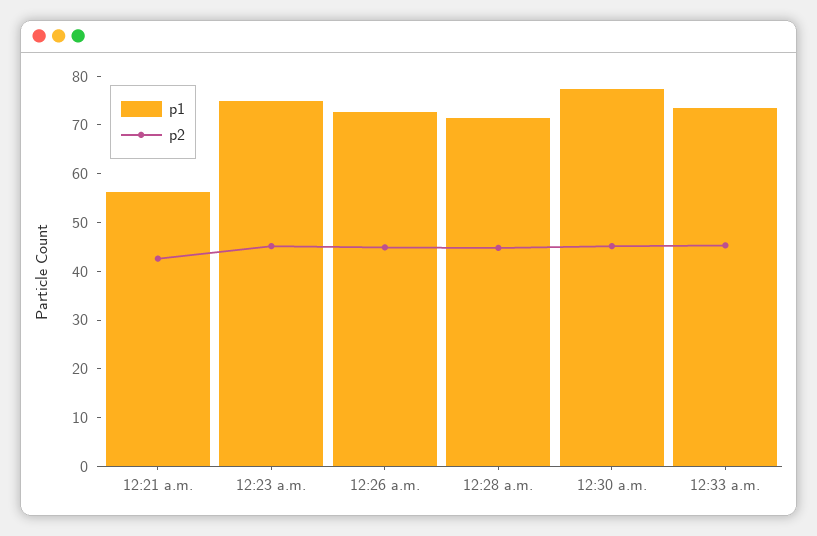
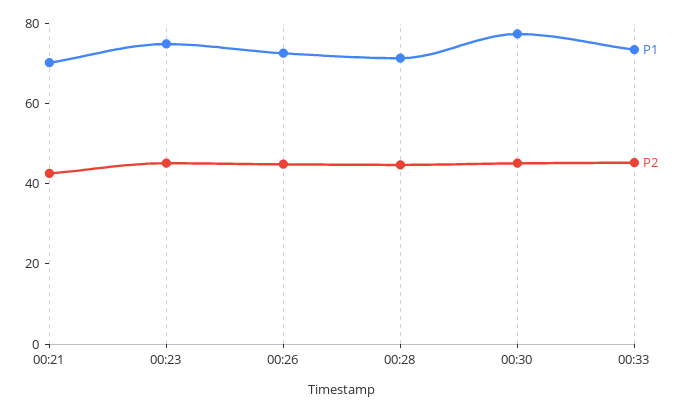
p1, 12:21 a.m.: 56 -> 70

